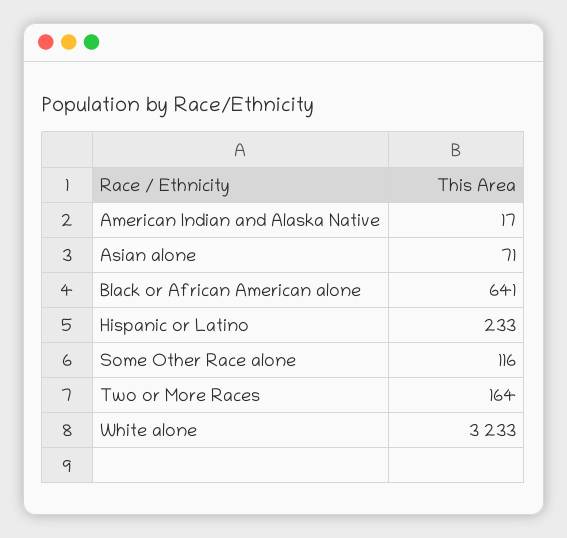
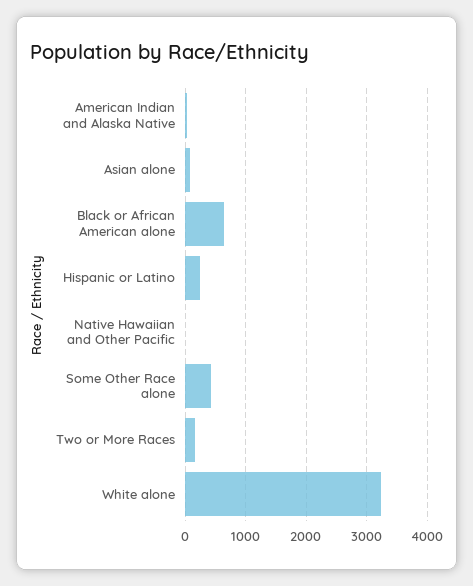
Some Other Race alone: 116 -> 400
Native Hawaiian and Other Pacific: none -> 0

